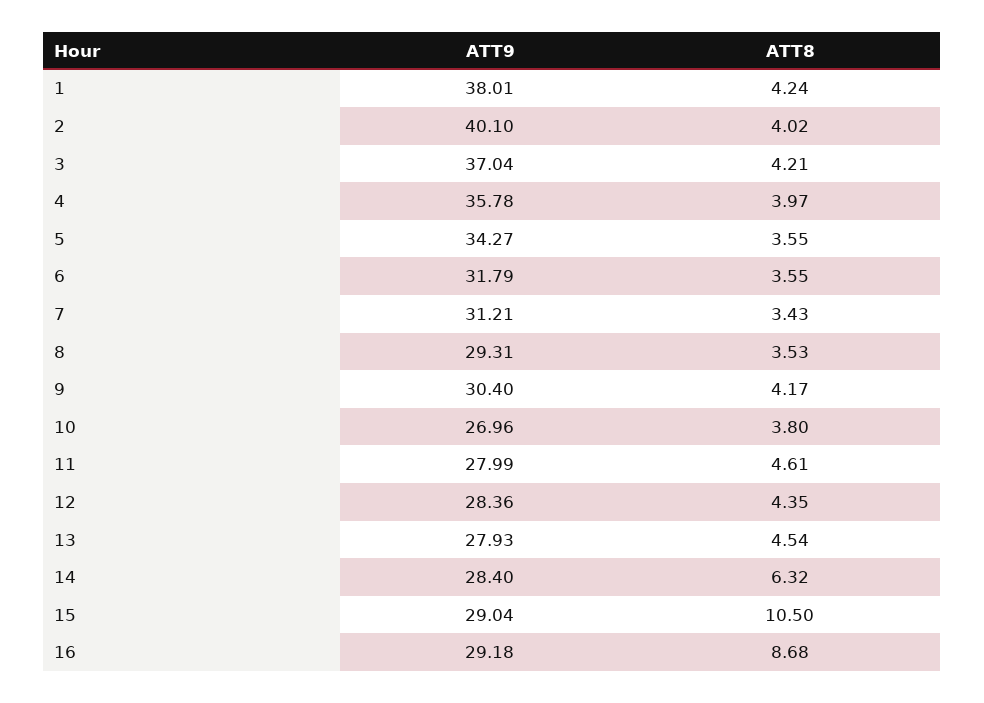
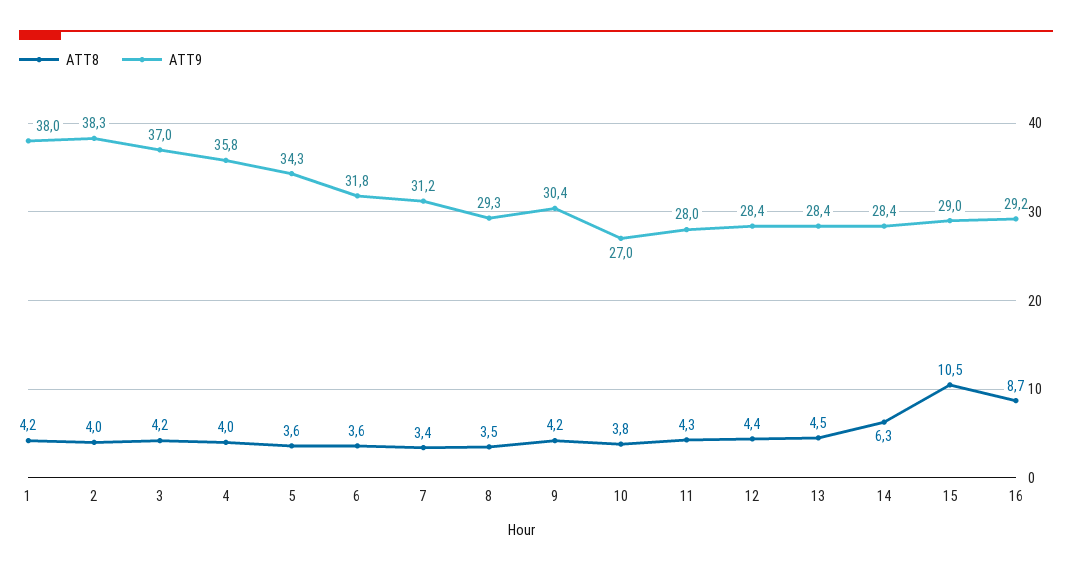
ATT9, 2: 40.1 -> 38.3
ATT8, 11: 4.61 -> 4.3
ATT9, 13: 27.93 -> 28.4

